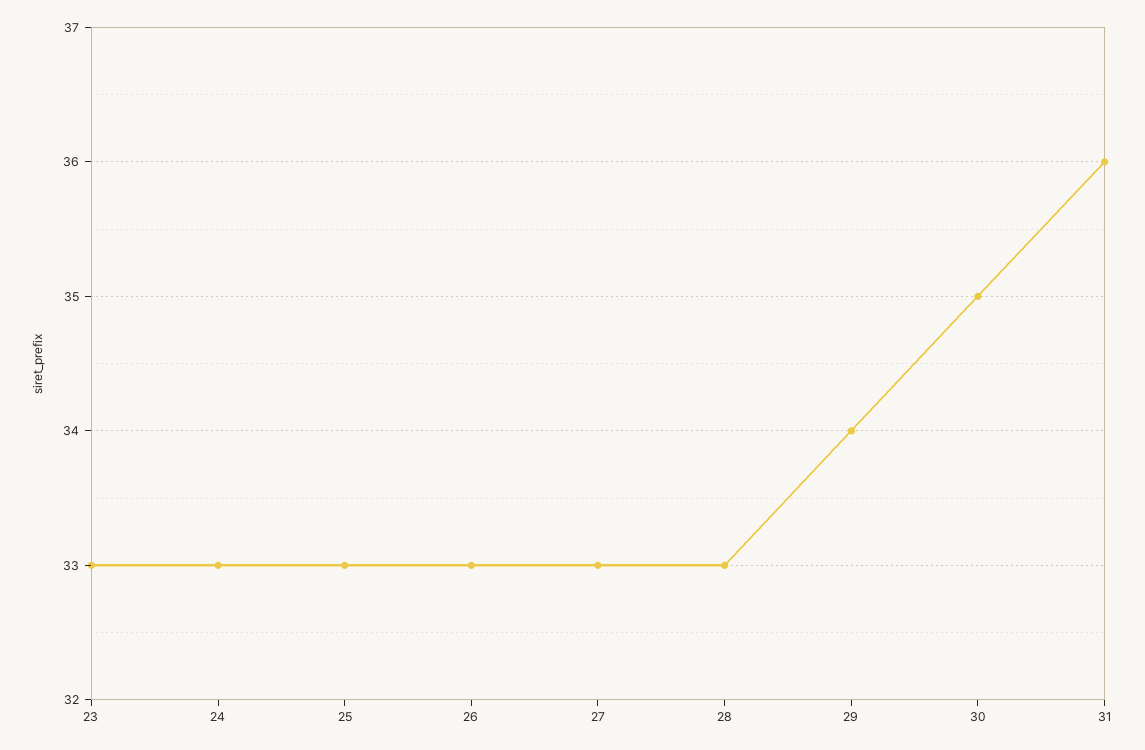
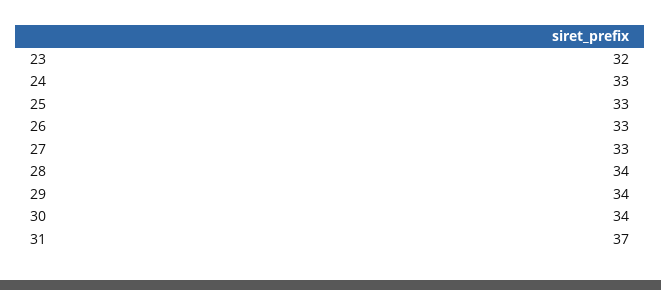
23: 33 -> 32
28: 33 -> 34
30: 35 -> 34
31: 36 -> 37

